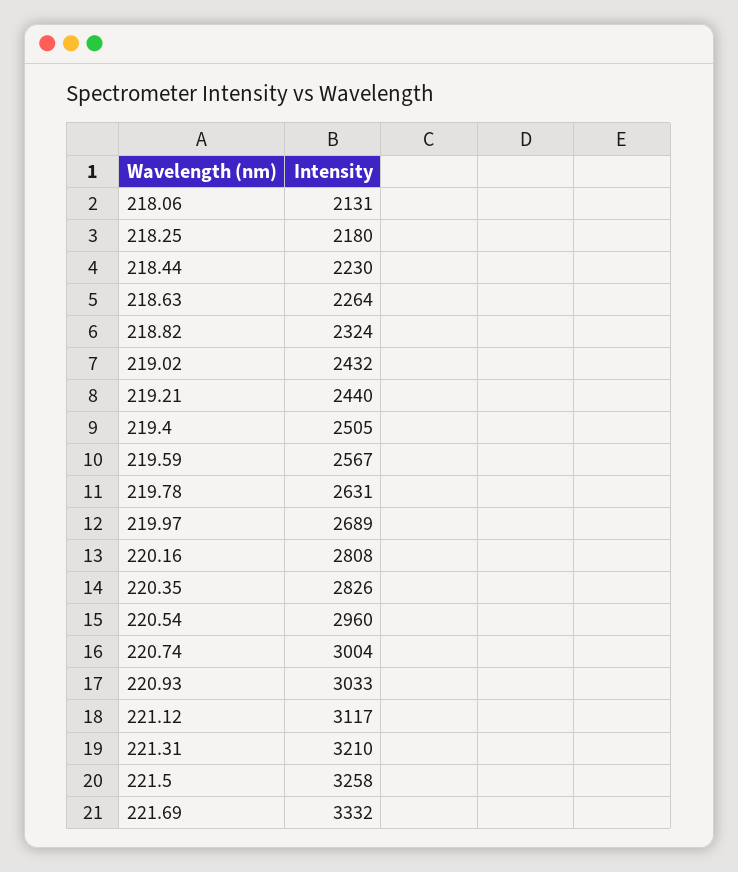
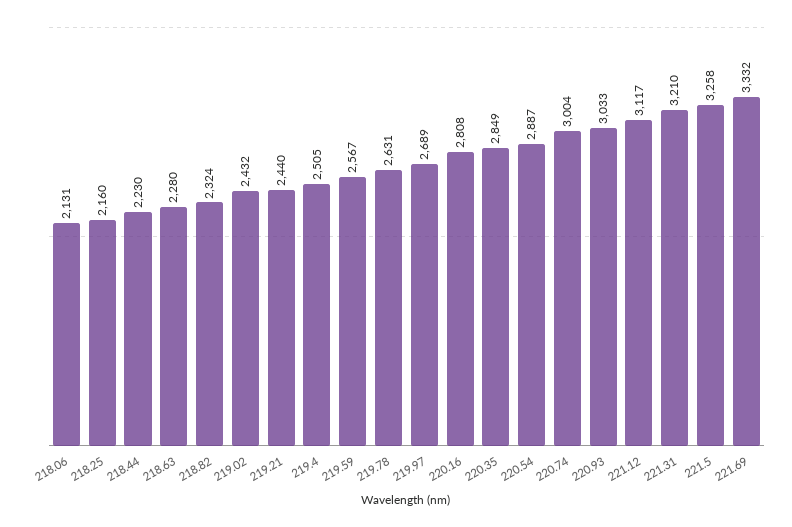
218.25: 2180 -> 2160
218.63: 2264 -> 2280
220.35: 2826 -> 2849
220.54: 2960 -> 2887

